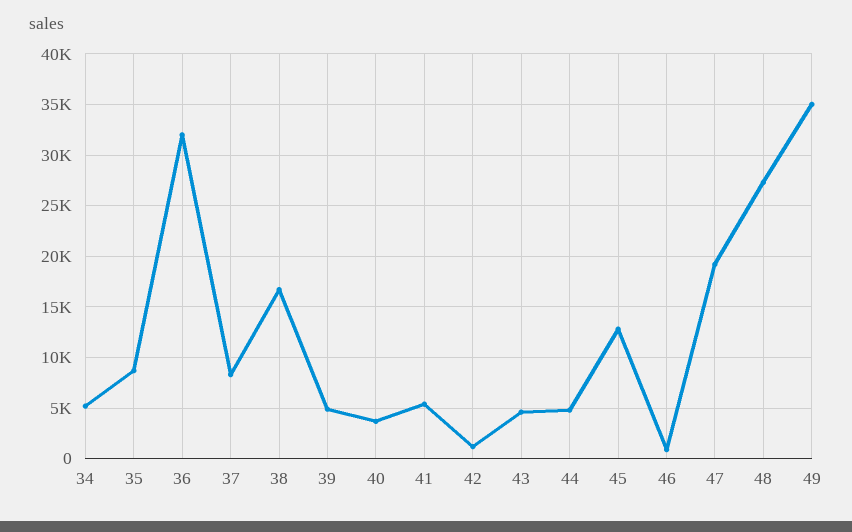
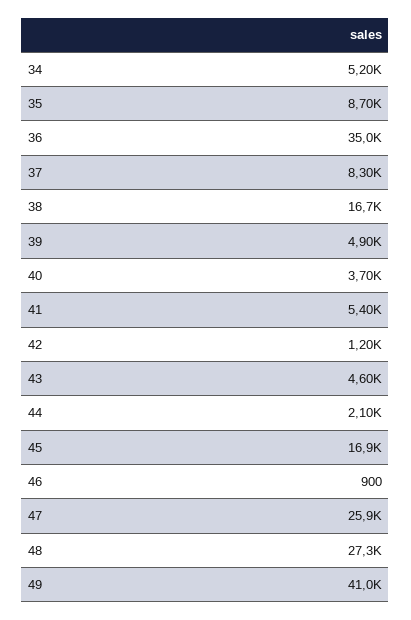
36: 32000 -> 35000
44: 5000 -> 2100
45: 13000 -> 16900
47: 19000 -> 25900
49: 35000 -> 41000

